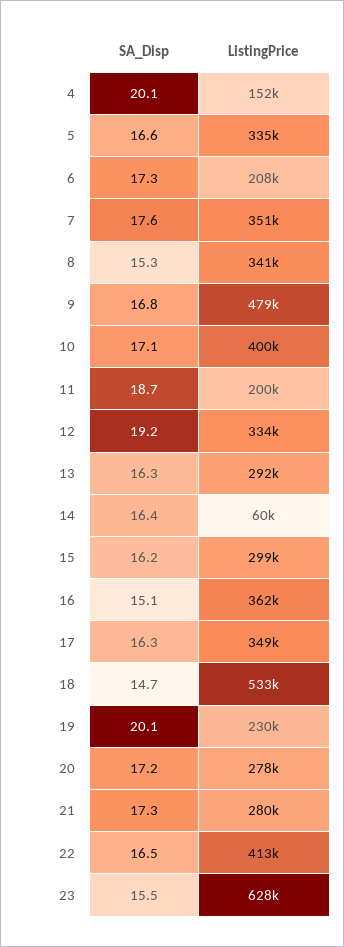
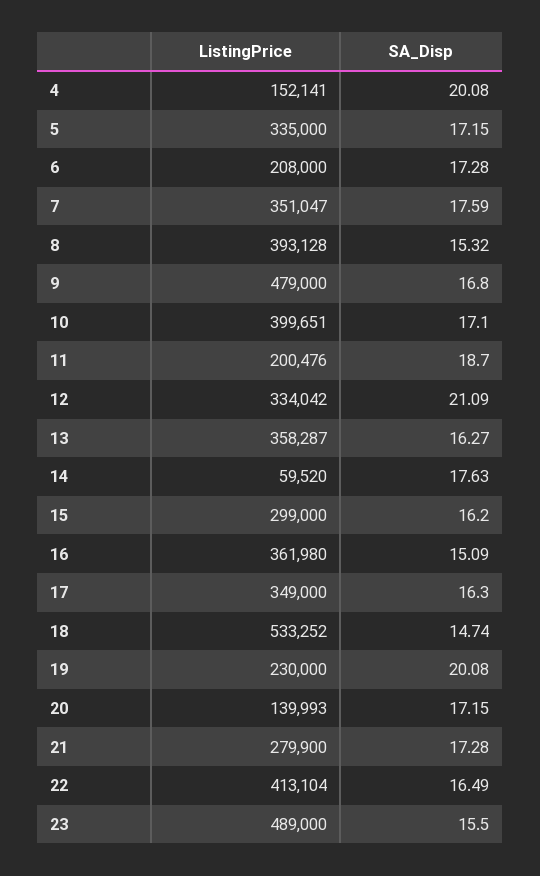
SA_Disp, 5: 16.6 -> 17.15
ListingPrice, 8: 341000 -> 393128
SA_Disp, 12: 19.2 -> 21.09
ListingPrice, 13: 292000 -> 358287
SA_Disp, 14: 16.4 -> 17.63
ListingPrice, 20: 278000 -> 139993
ListingPrice, 23: 628000 -> 489000

